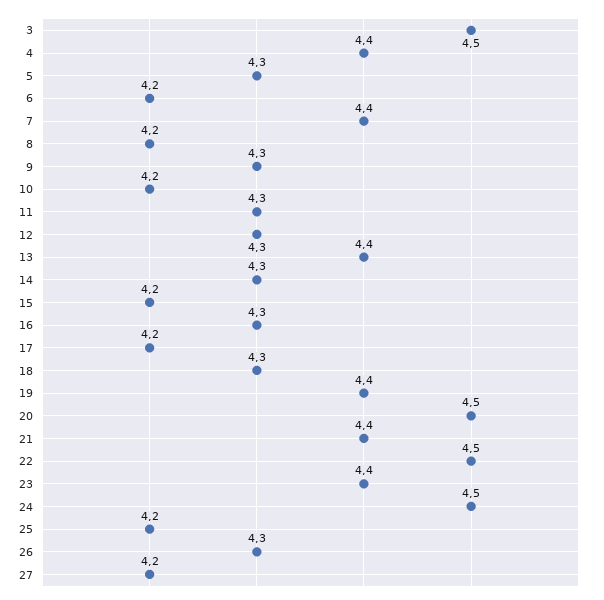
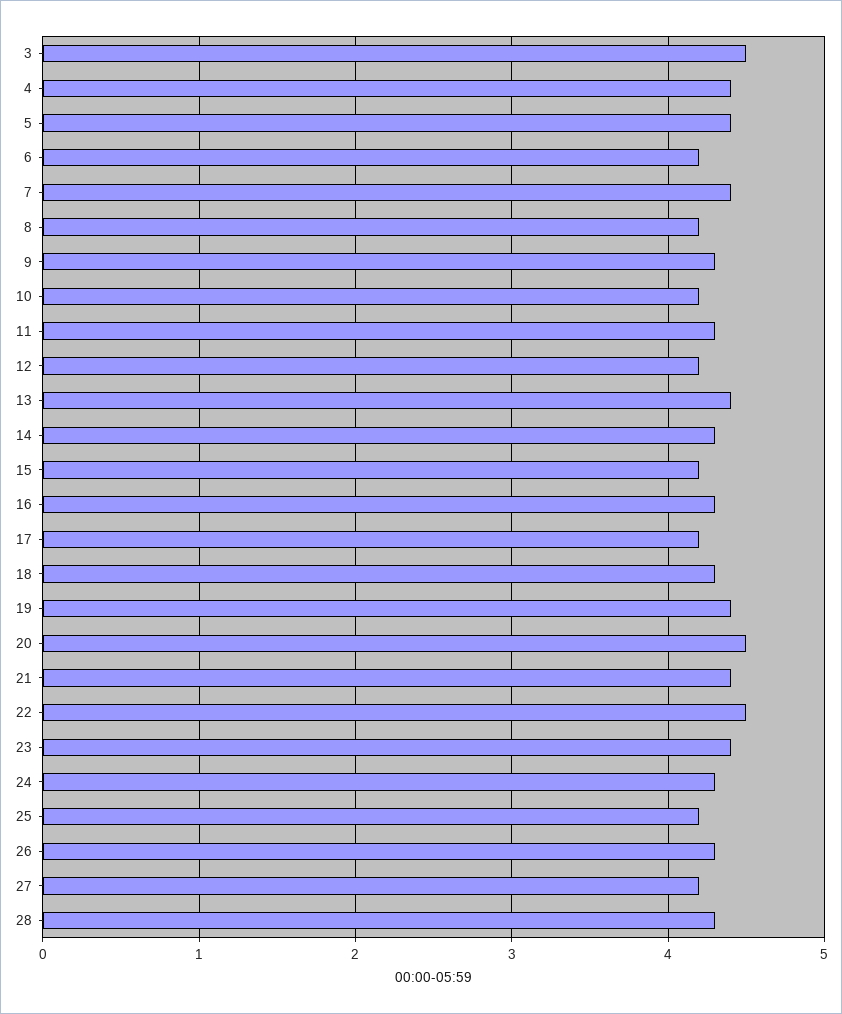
5: 4.3 -> 4.4
12: 4.3 -> 4.2
24: 4.5 -> 4.3
28: none -> 4.3

